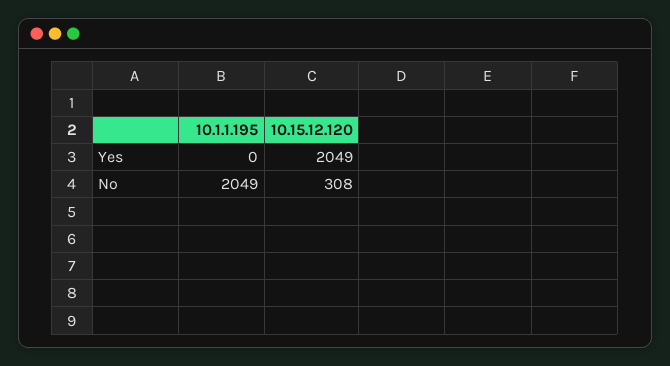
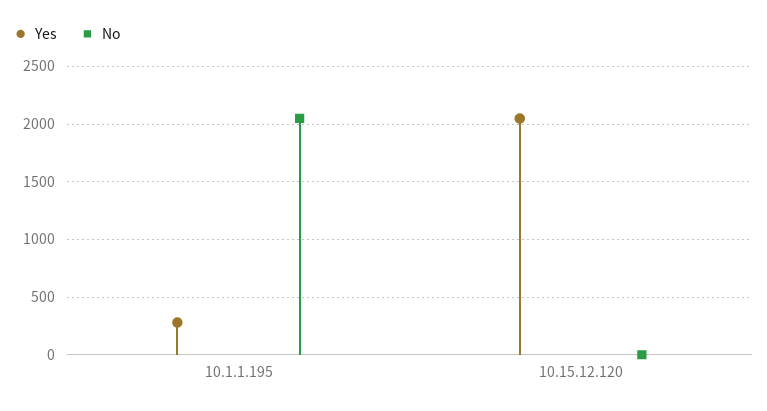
Yes, 10.1.1.195: 0 -> 300
No, 10.15.12.120: 308 -> 0

